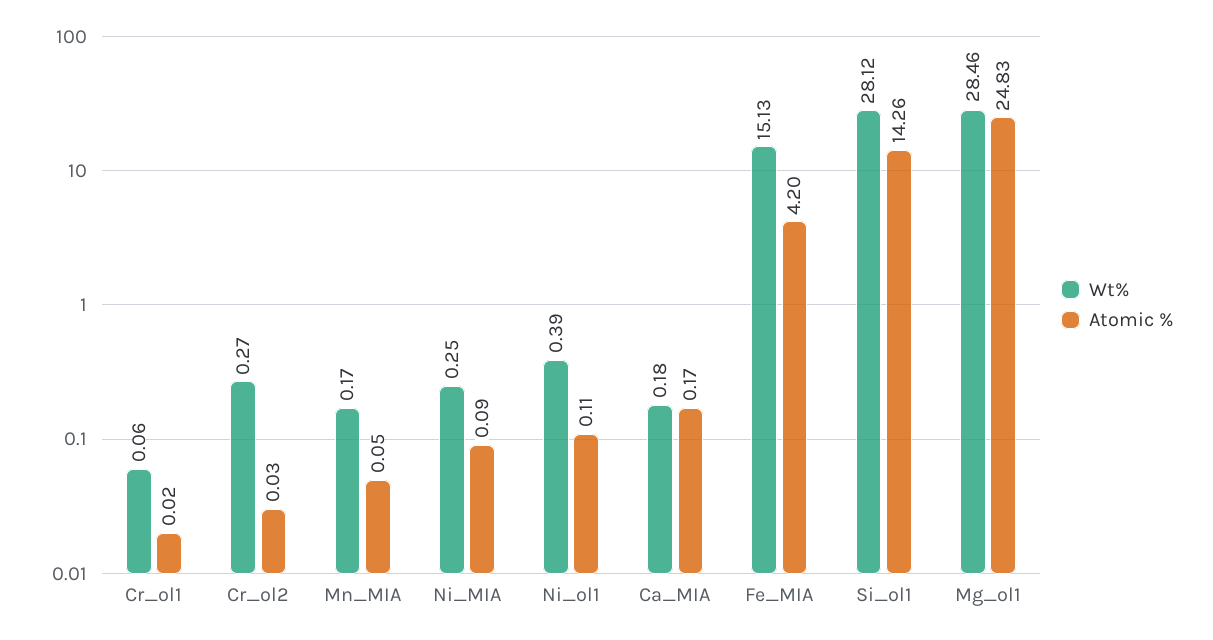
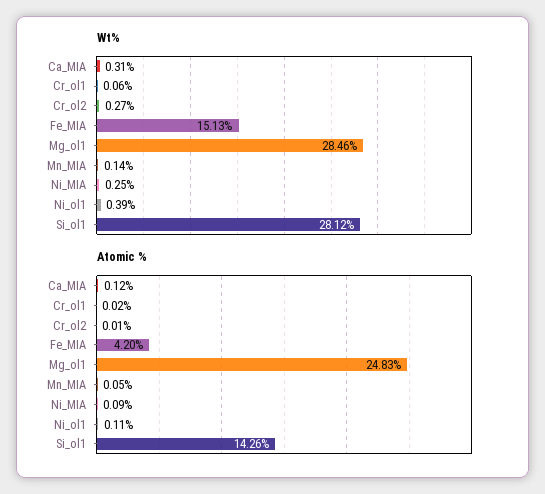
Atomic %, Cr_ol2: 0.03 -> 0.01
Wt%, Mn_MIA: 0.17 -> 0.14
Wt%, Ca_MIA: 0.18 -> 0.31
Atomic %, Ca_MIA: 0.17 -> 0.12

